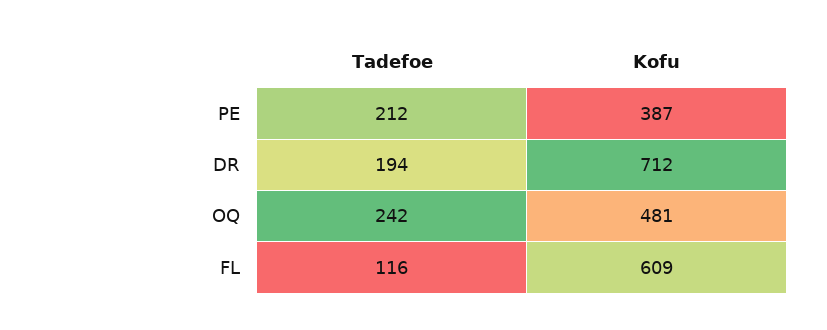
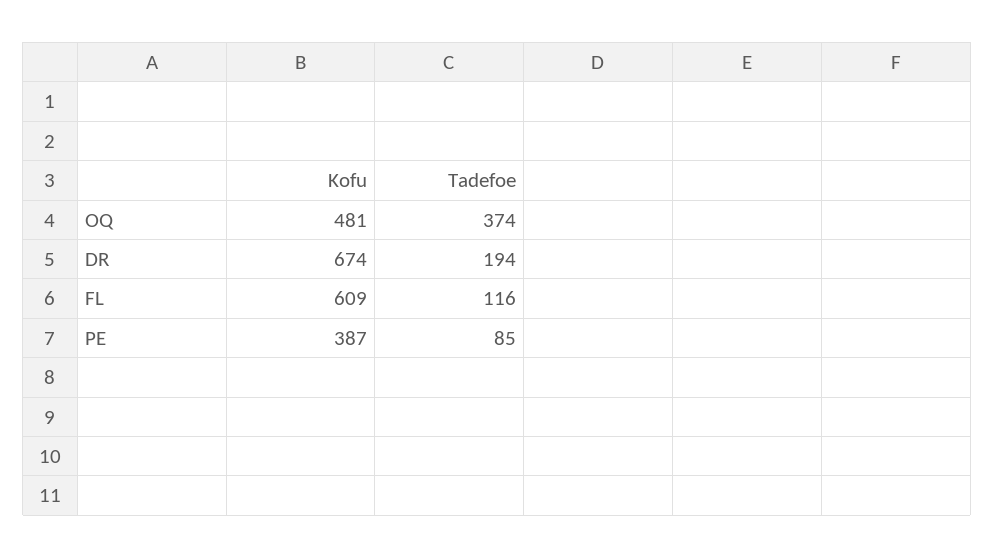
Tadefoe, PE: 212 -> 85
Kofu, DR: 712 -> 674
Tadefoe, OQ: 242 -> 374

